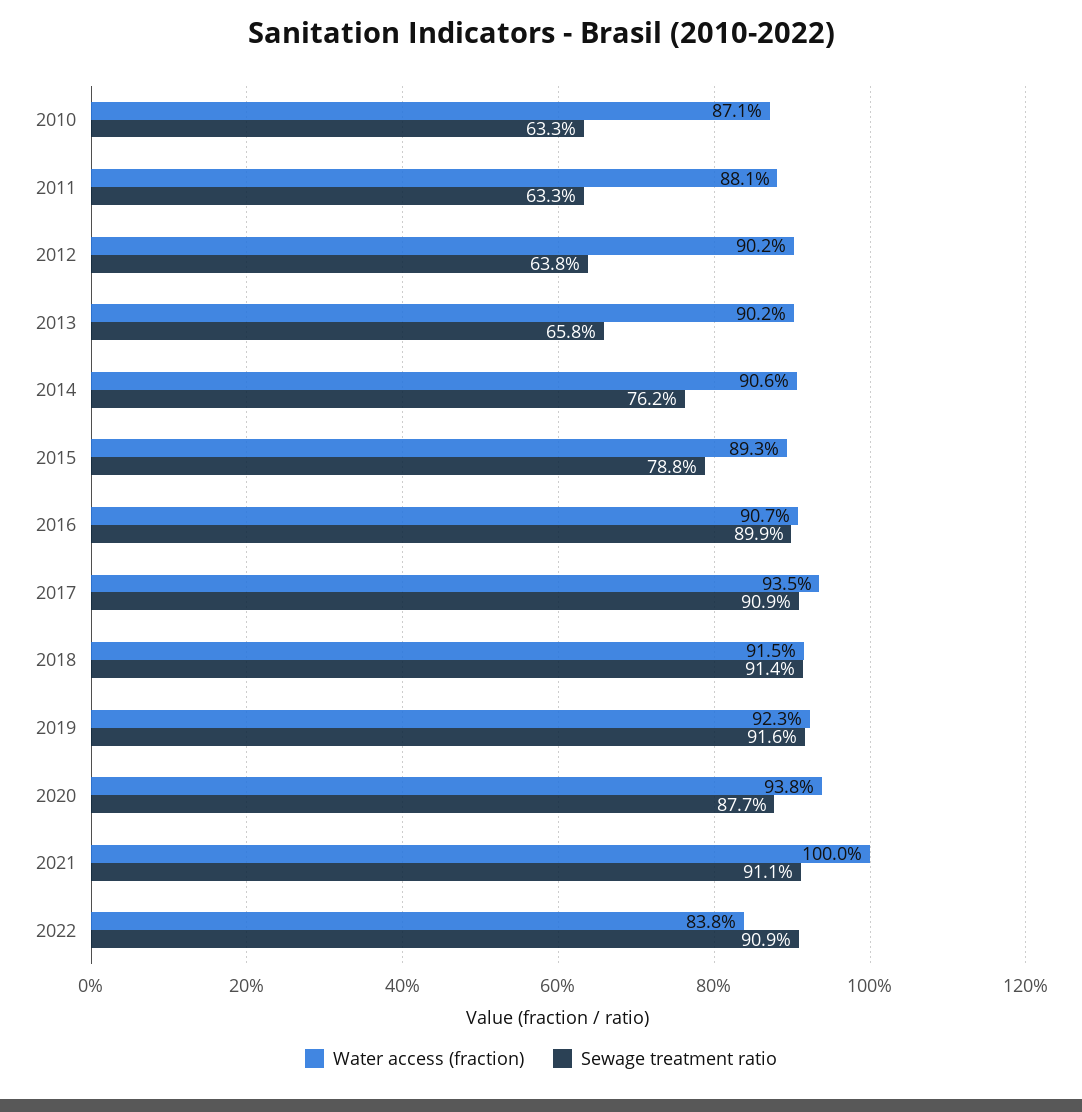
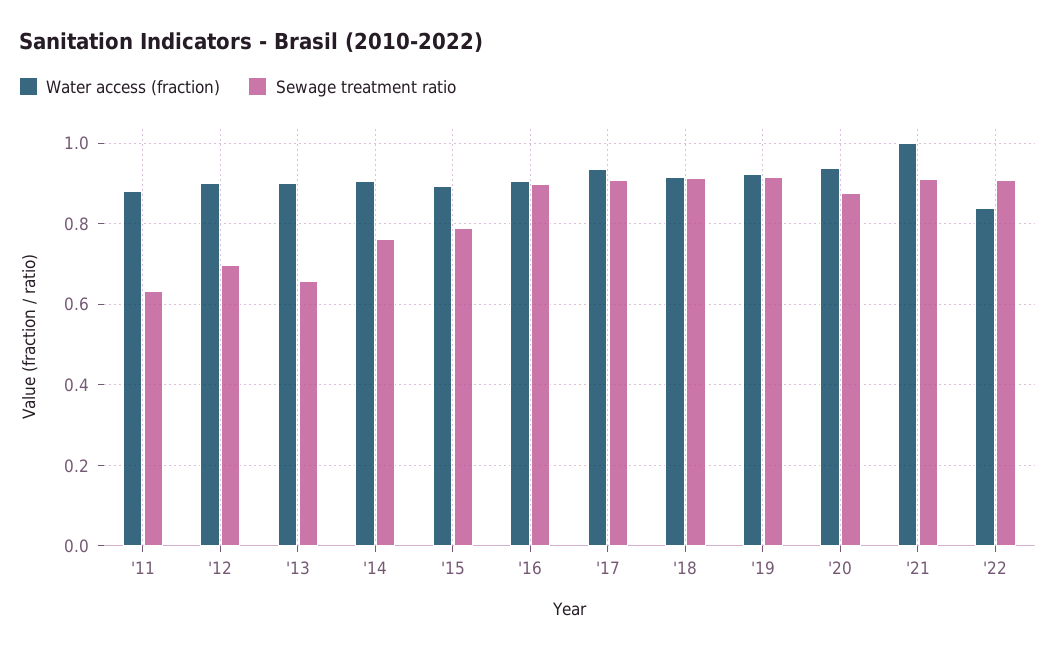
Water access (fraction), 2010: 0.871 -> none
Sewage treatment ratio, 2010: 0.633 -> none
Sewage treatment ratio, 2012: 0.638 -> 0.7

